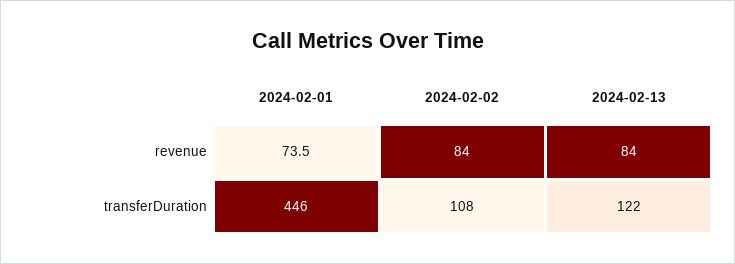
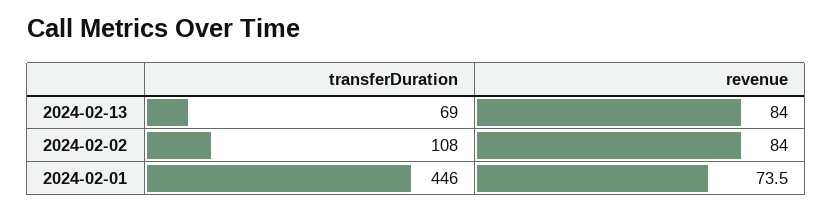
2024-02-13, transferDuration: 122 -> 69

